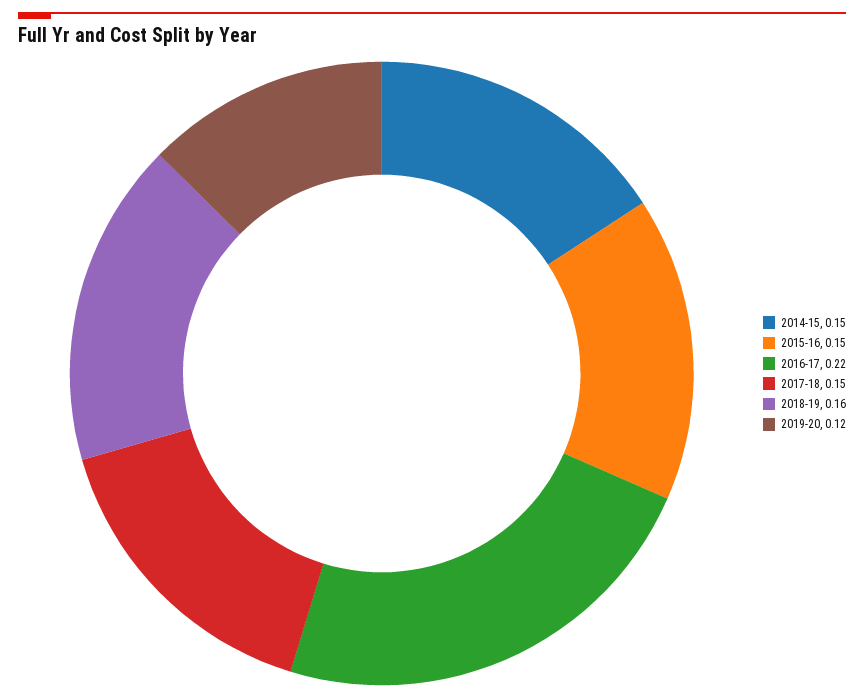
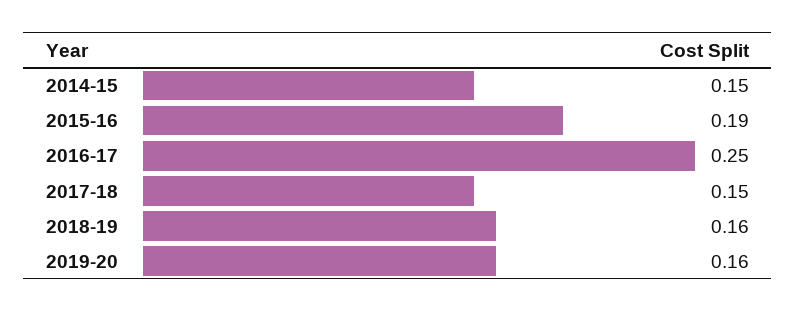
2015-16: 0.15 -> 0.19
2016-17: 0.22 -> 0.25
2019-20: 0.12 -> 0.16

